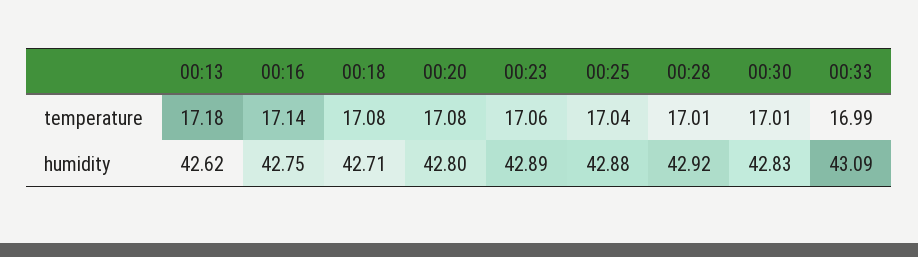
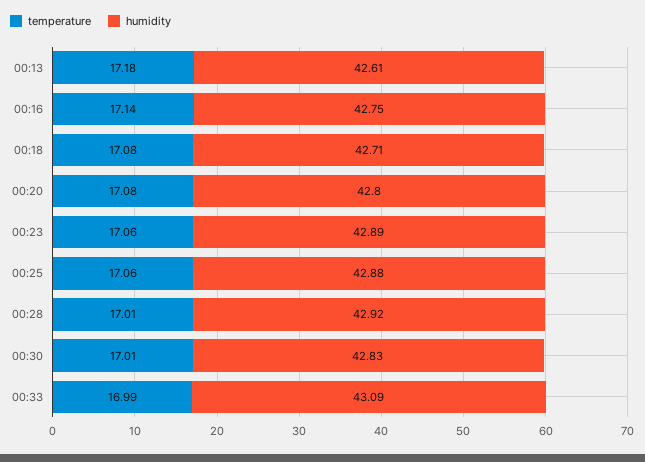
temperature, 00:25: 17.04 -> 17.06
humidity, 00:13: 42.62 -> 42.61

